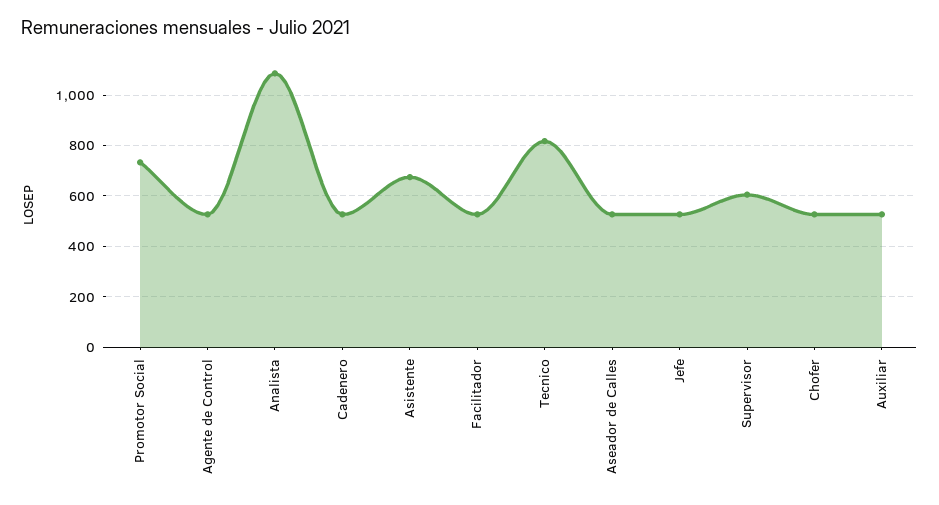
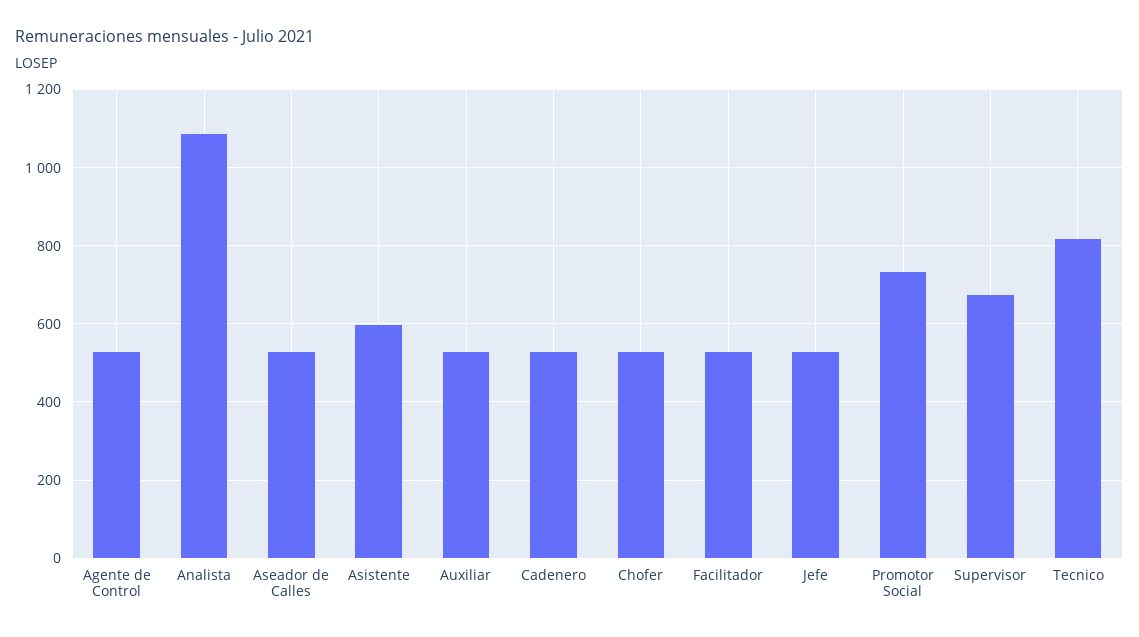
Asistente: 675 -> 600
Supervisor: 600 -> 680

